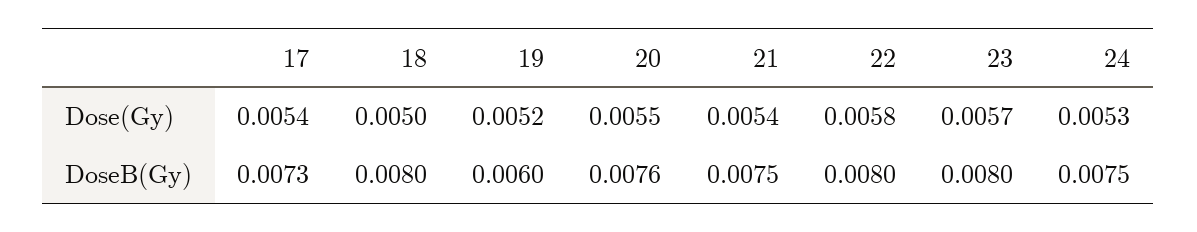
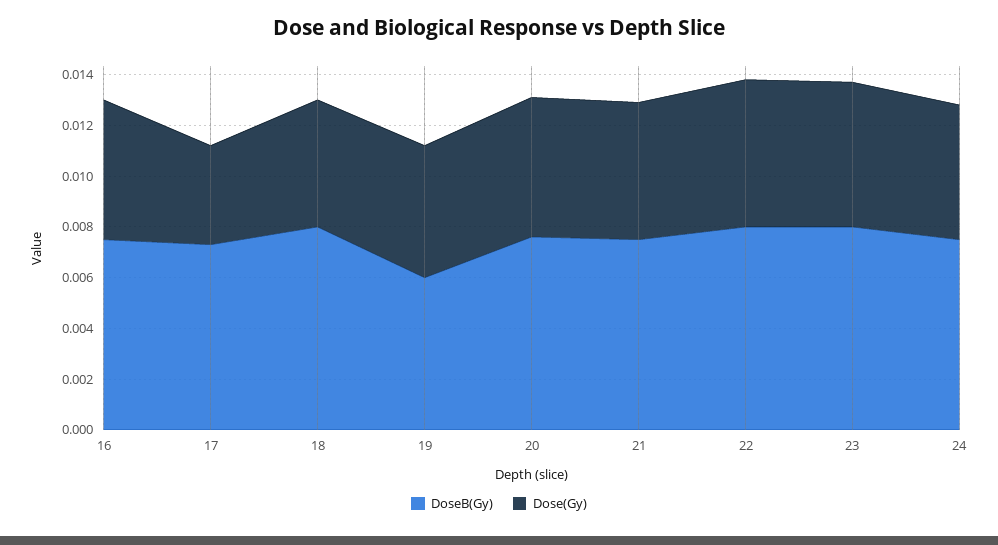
Dose(Gy), 17: 0.0054 -> 0.004
DoseB(Gy), 16: none -> 0.0075
Dose(Gy), 16: none -> 0.0055

